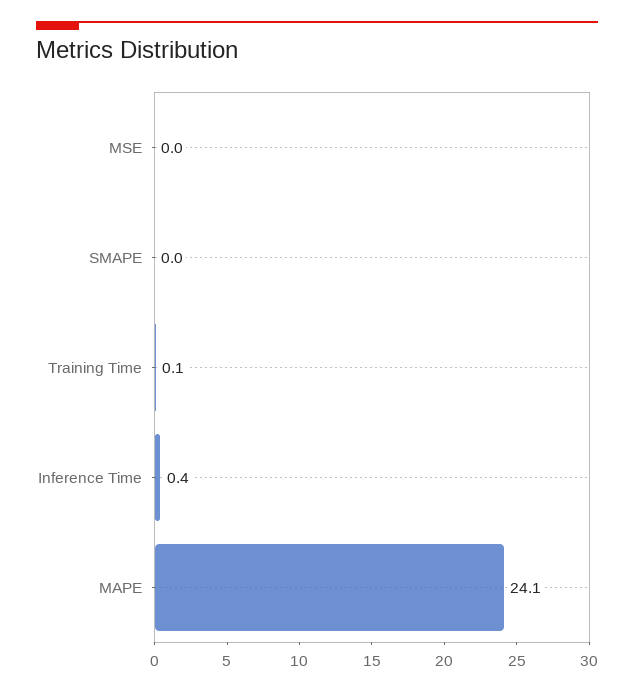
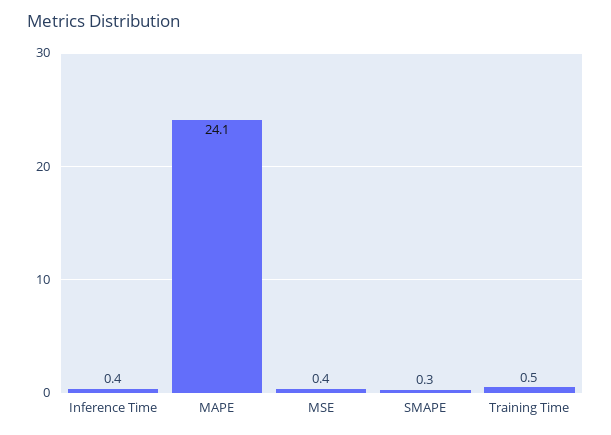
MSE: 0 -> 0.4
SMAPE: 0 -> 0.3
Training Time: 0.1 -> 0.5

